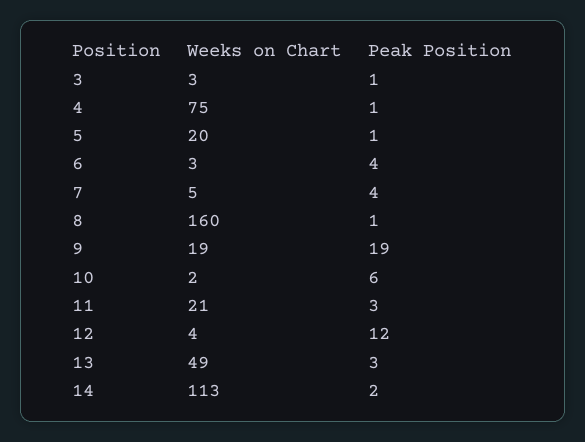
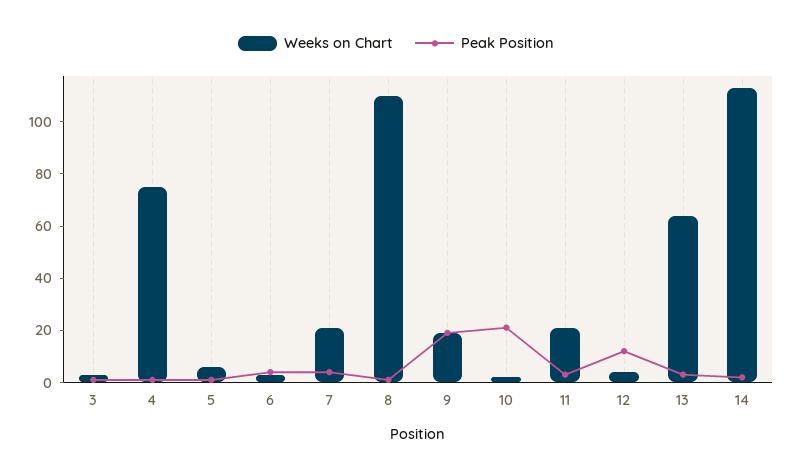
Weeks on Chart, 5: 20 -> 5
Weeks on Chart, 7: 5 -> 20
Weeks on Chart, 8: 160 -> 110
Peak Position, 10: 6 -> 20
Weeks on Chart, 13: 49 -> 65

